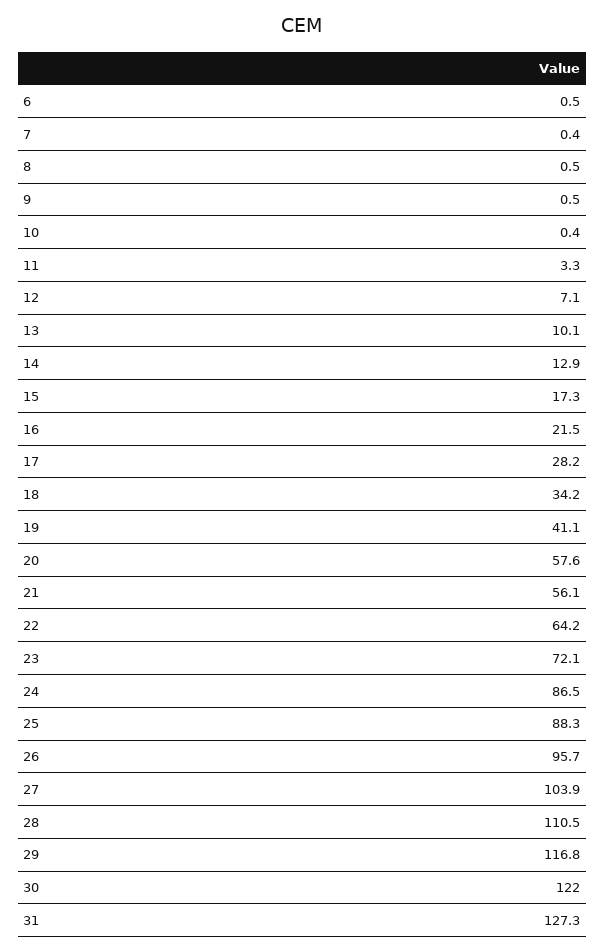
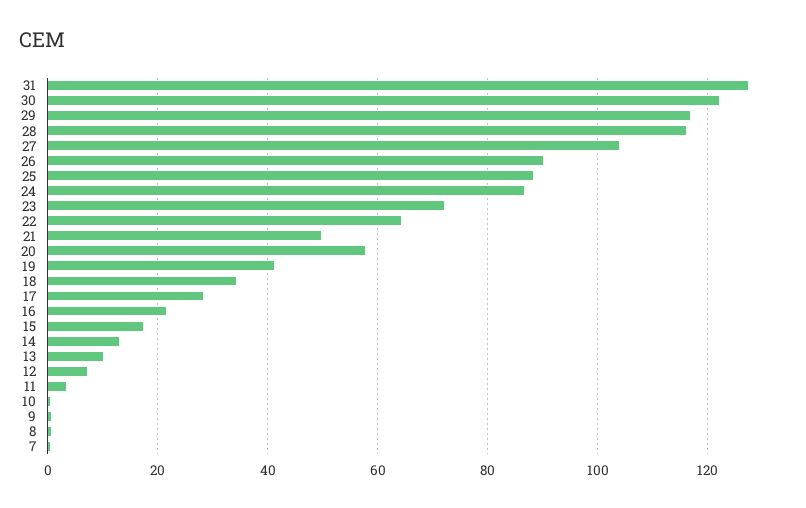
6: 0.5 -> none
21: 56.1 -> 50
26: 95.7 -> 90
28: 110.5 -> 116

